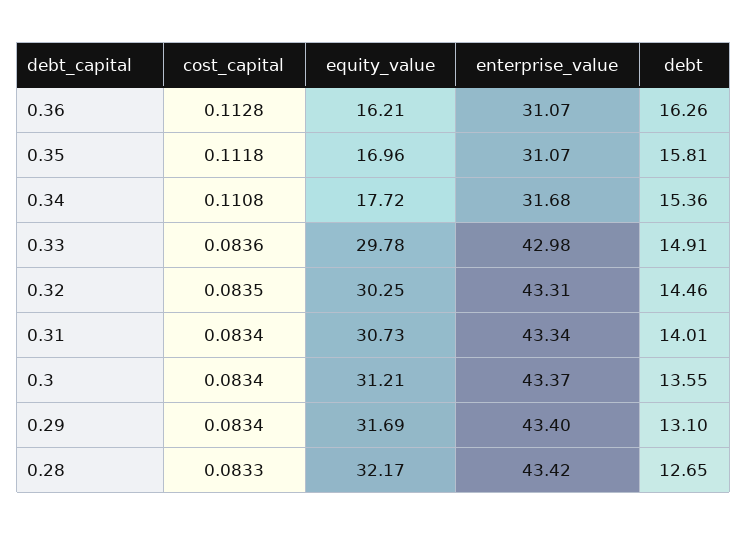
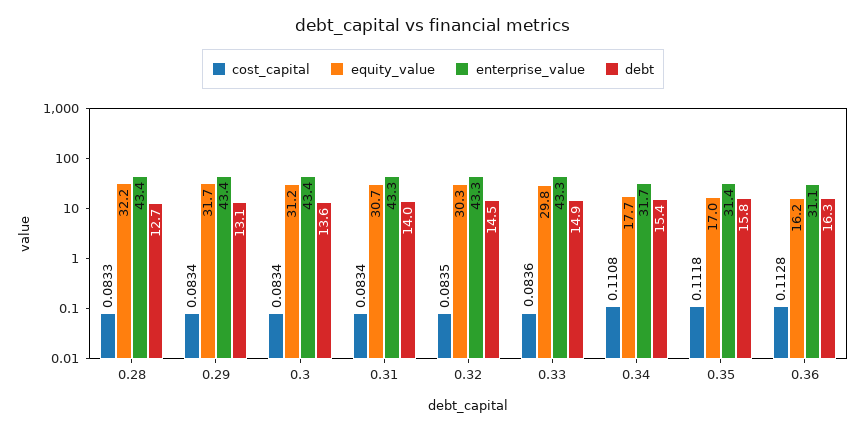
enterprise_value, 0.35: 31.07 -> 31.4
enterprise_value, 0.33: 42.98 -> 43.3

